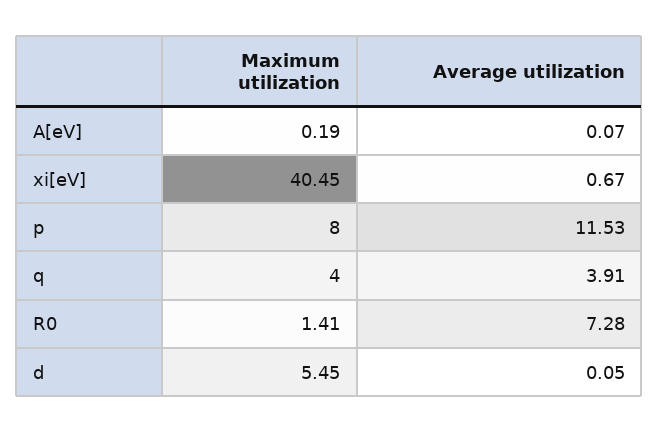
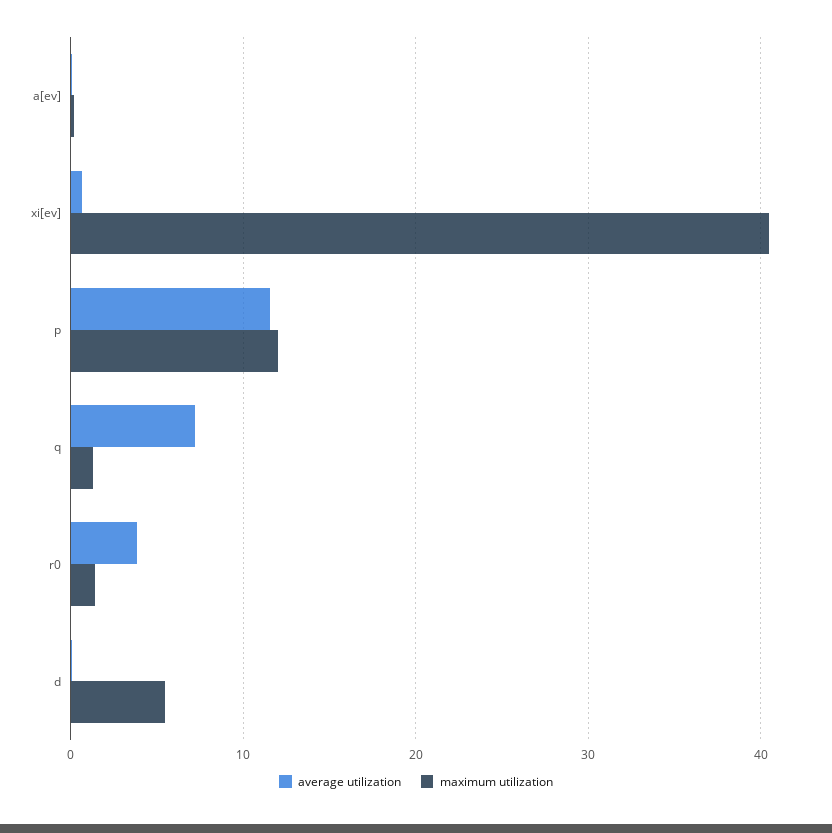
Maximum utilization, p: 8 -> 12
Maximum utilization, q: 4 -> 1
Average utilization, q: 3.91 -> 7
Average utilization, R0: 7.28 -> 4

